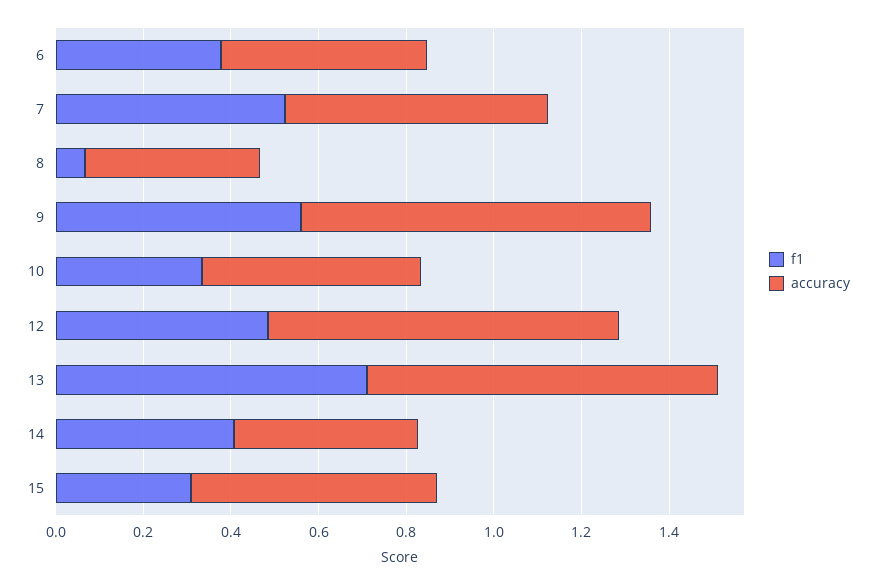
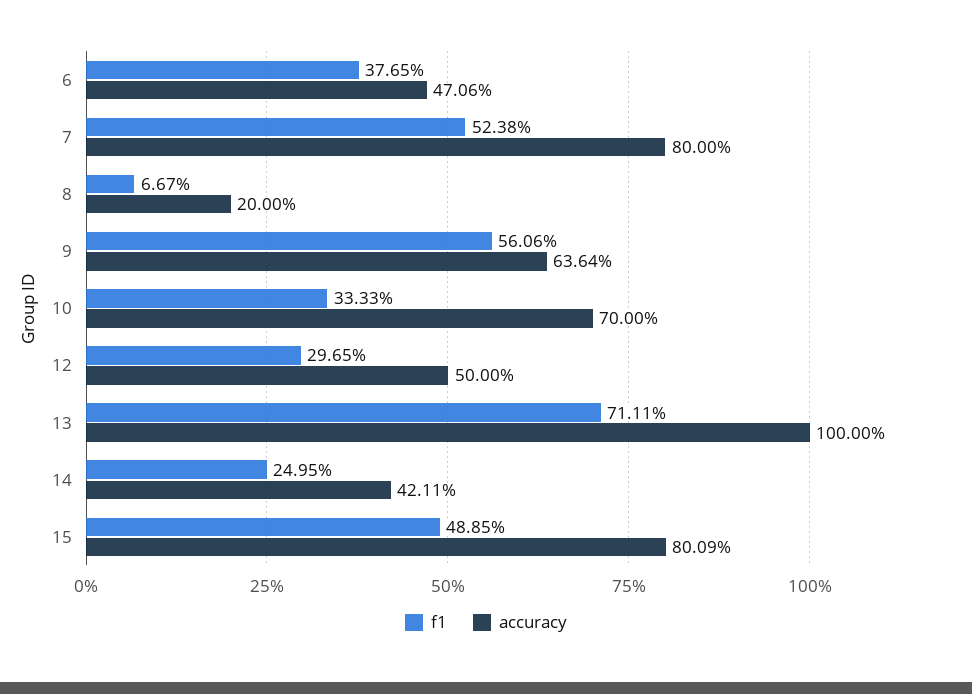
accuracy, 7: 0.6 -> 0.8
accuracy, 8: 0.4 -> 0.2
accuracy, 9: 0.8 -> 0.6364
accuracy, 10: 0.5 -> 0.7
f1, 12: 0.5 -> 0.2965
accuracy, 12: 0.8 -> 0.5
accuracy, 13: 0.8 -> 1
f1, 14: 0.4 -> 0.2495
f1, 15: 0.3 -> 0.4885
accuracy, 15: 0.55 -> 0.8009

